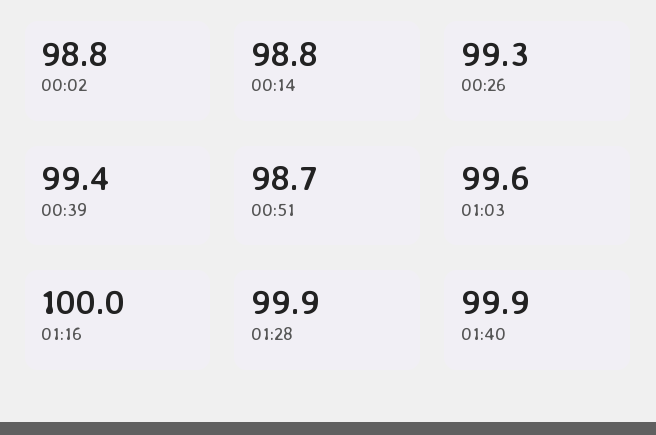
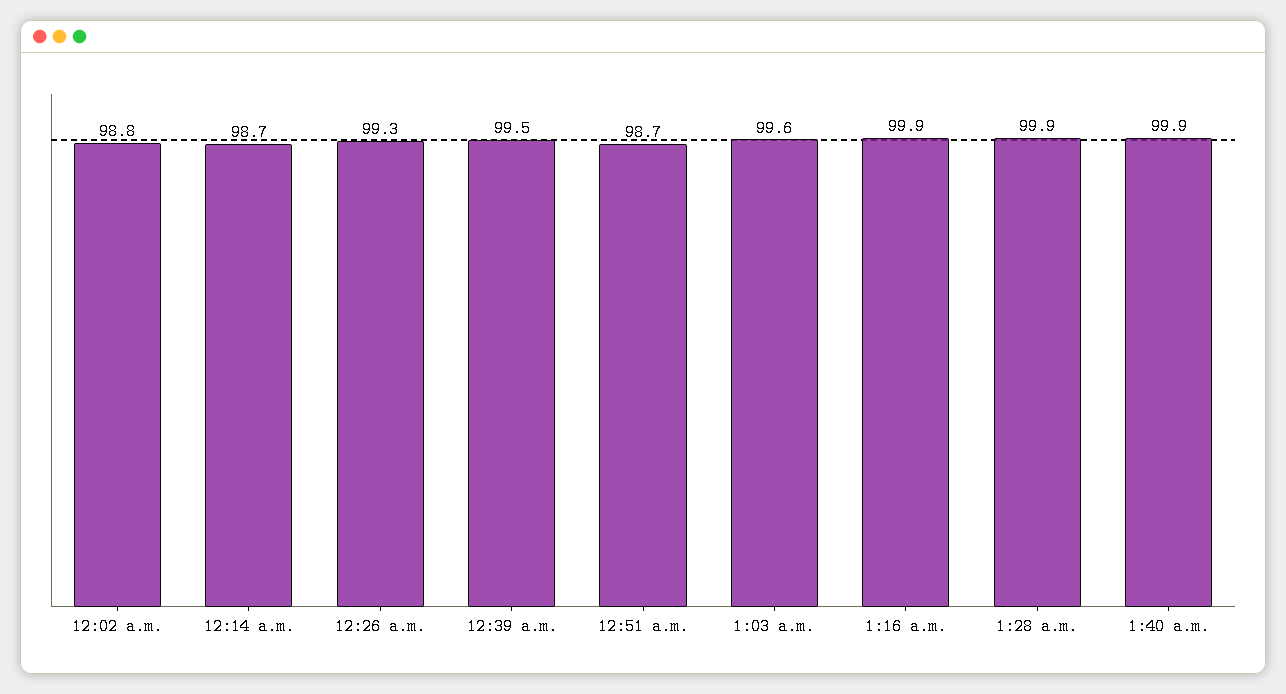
00:14: 98.8 -> 98.7
00:39: 99.4 -> 99.5
01:16: 100 -> 99.9

